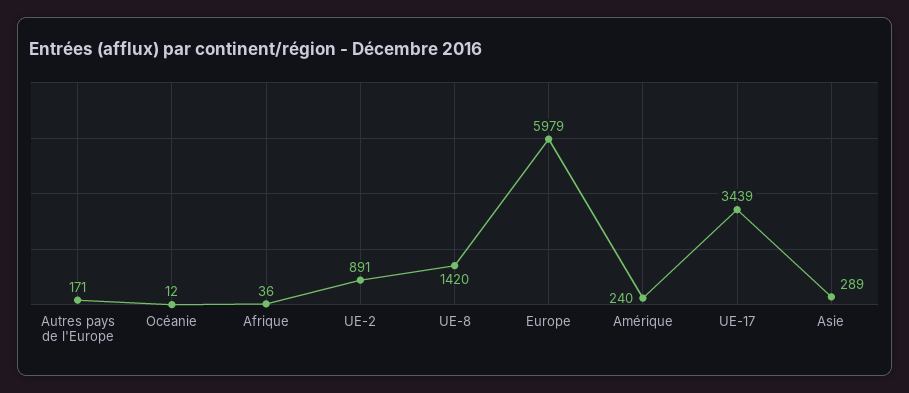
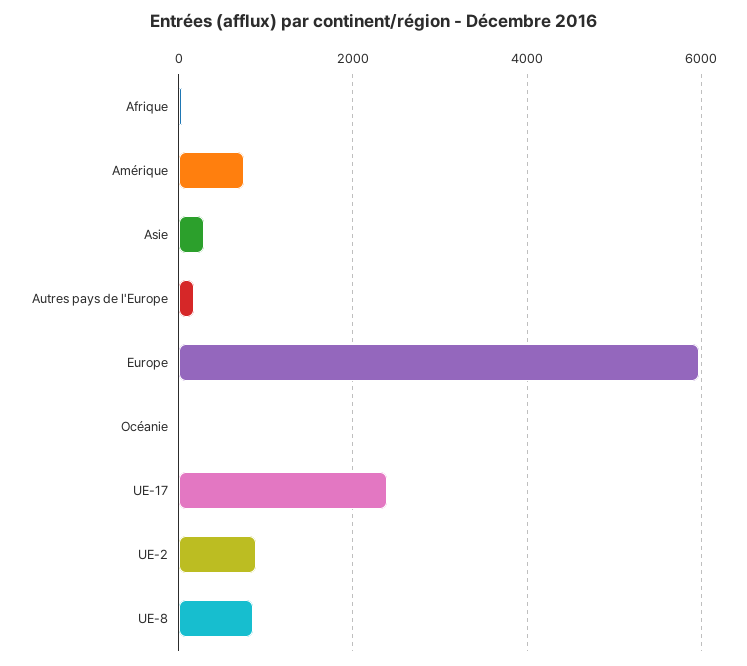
UE-8: 1420 -> 800
Amérique: 240 -> 800
UE-17: 3439 -> 2400

